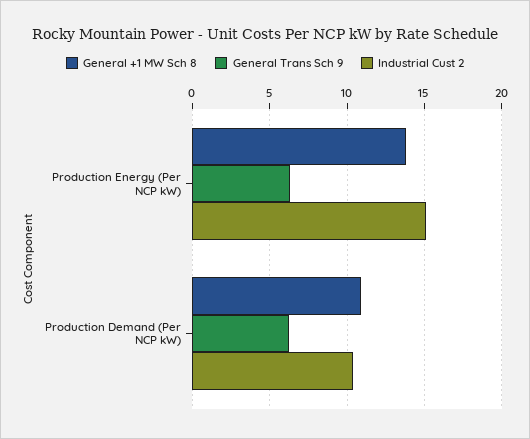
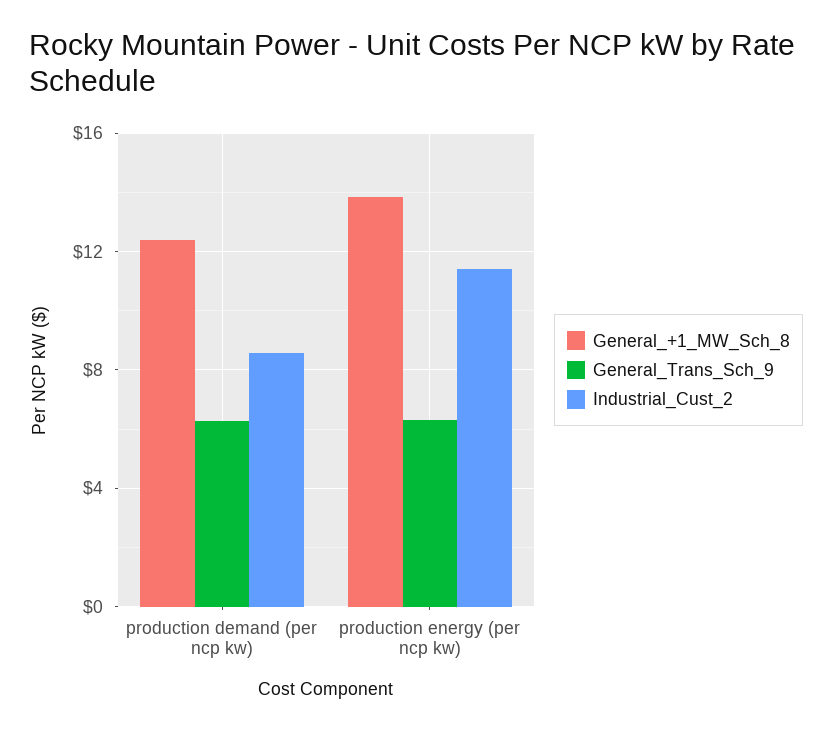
Industrial Cust 2, Production Energy (Per NCP kW): 15 -> 11.5
General +1 MW Sch 8, Production Demand (Per NCP kW): 11 -> 12.5
Industrial Cust 2, Production Demand (Per NCP kW): 10.5 -> 8.5

